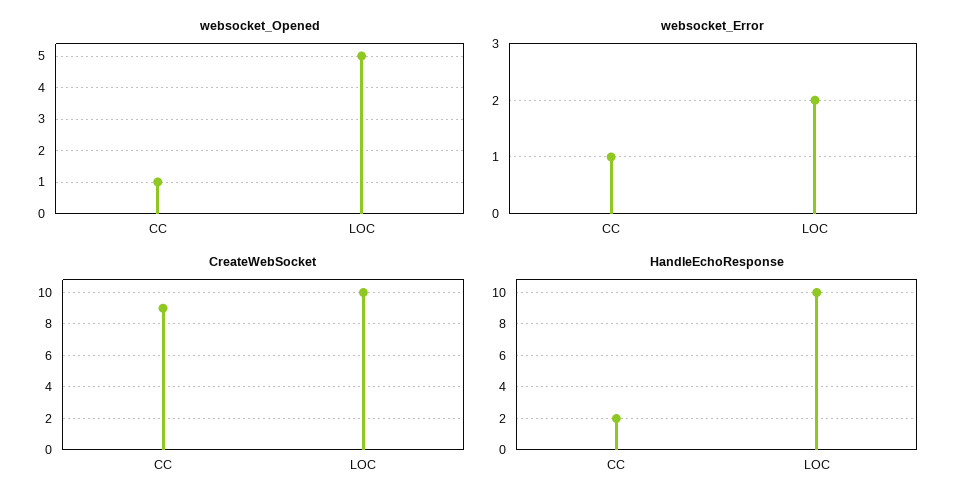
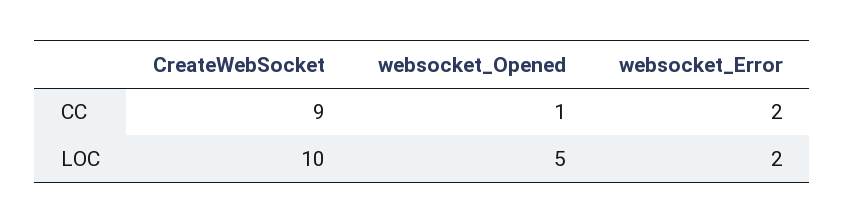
websocket_Error, CC: 1 -> 2
HandleEchoResponse, CC: 2 -> none
HandleEchoResponse, LOC: 10 -> none

